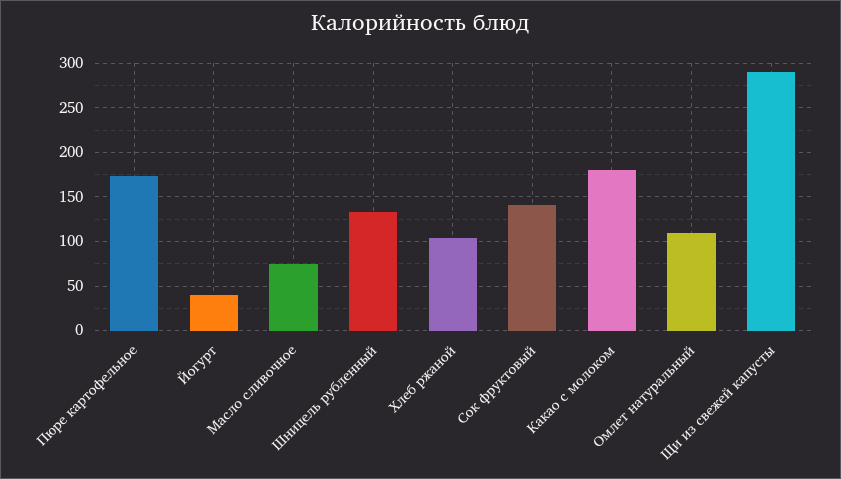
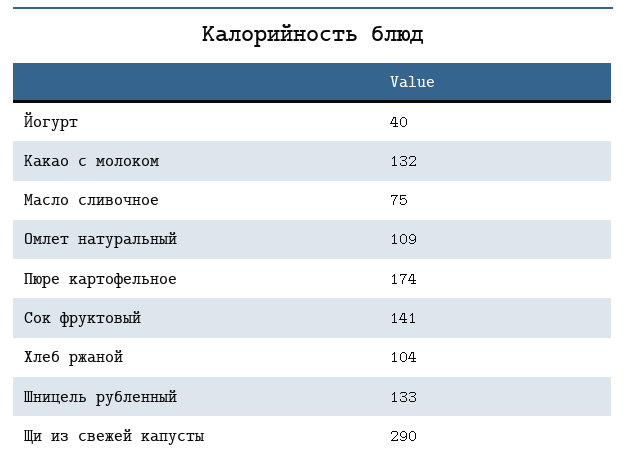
Какао с молоком: 180 -> 132

